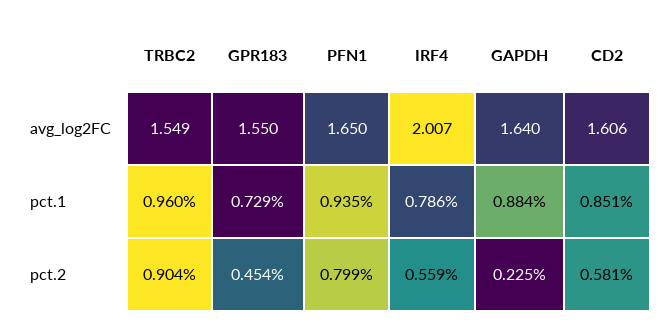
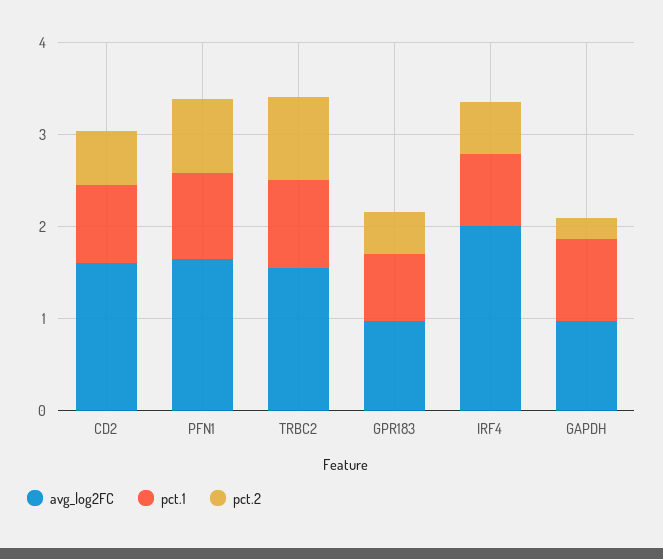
avg_log2FC, GPR183: 1.55 -> 1
avg_log2FC, GAPDH: 1.64 -> 1

